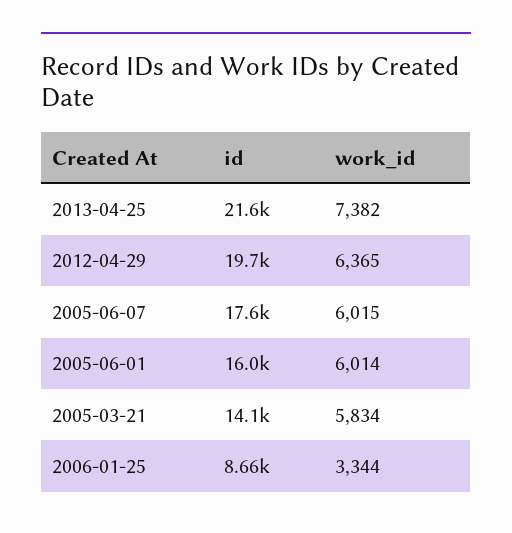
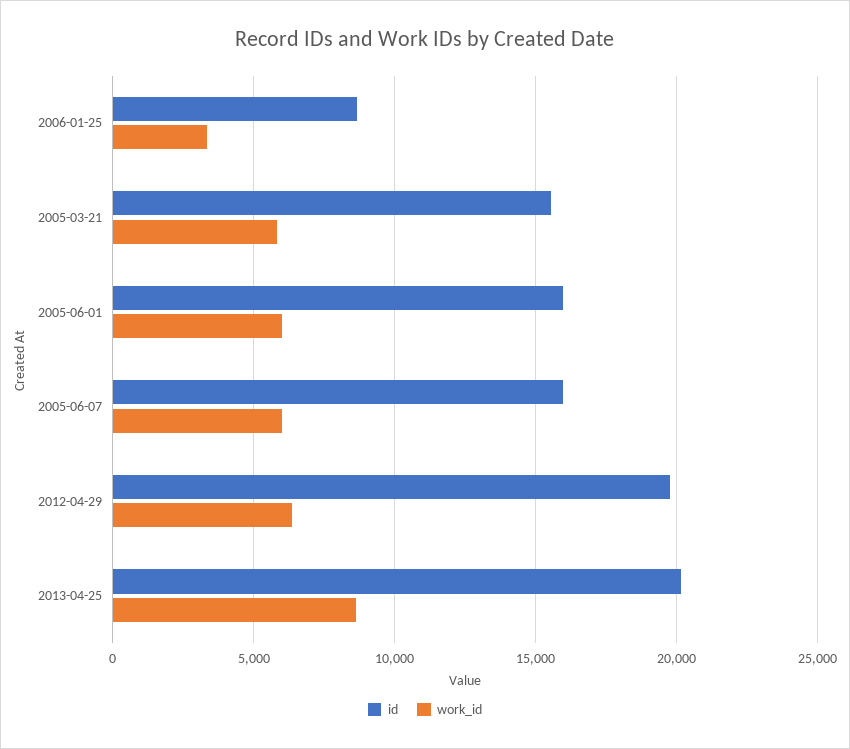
id, 2013-04-25: 21600 -> 20000
work_id, 2013-04-25: 7382 -> 8500
id, 2005-06-07: 17600 -> 16000
id, 2005-03-21: 14100 -> 15500

